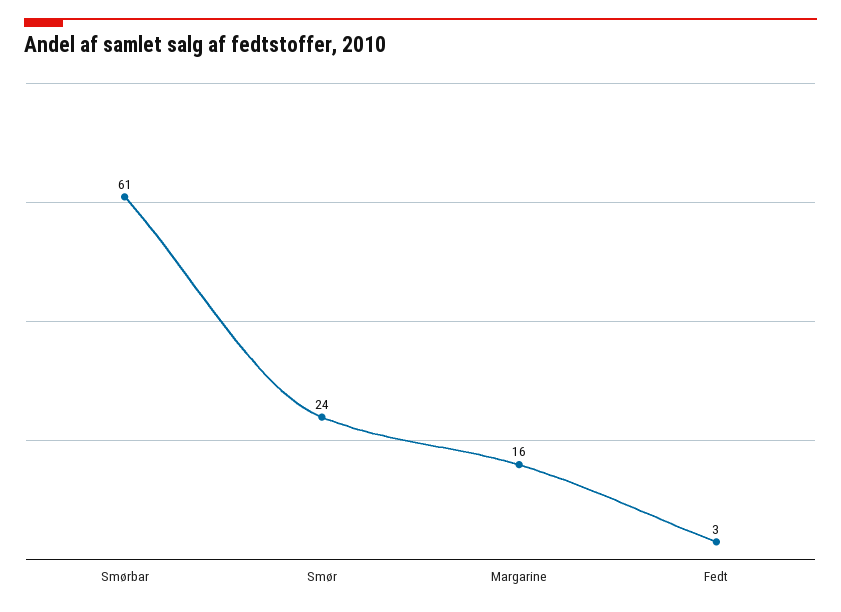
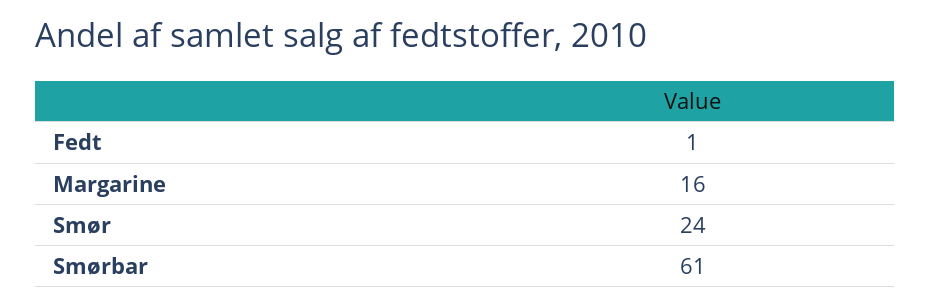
Fedt: 3 -> 1

